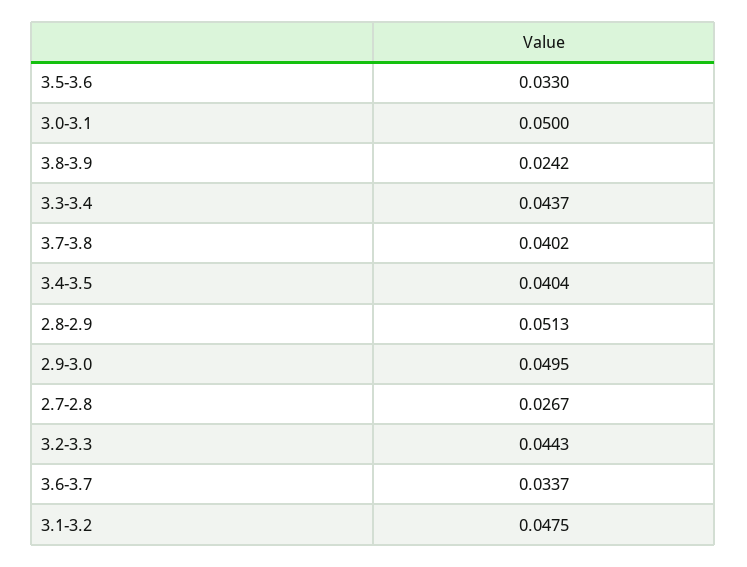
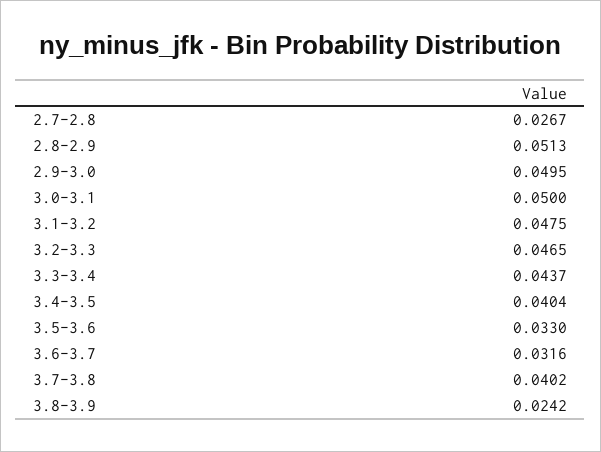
3.2-3.3: 0.0443 -> 0.0465
3.6-3.7: 0.0337 -> 0.0316

